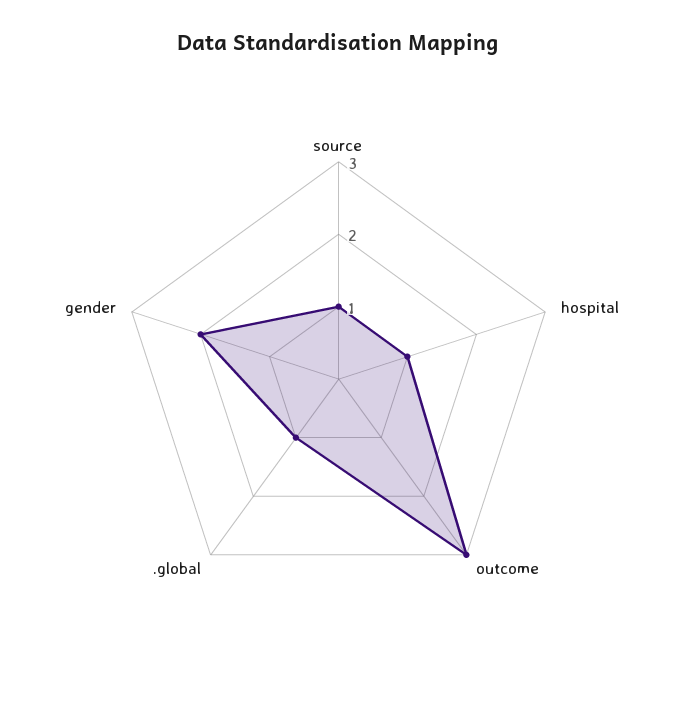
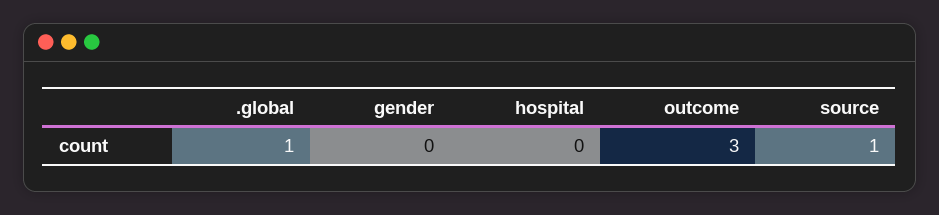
hospital: 1 -> 0
gender: 2 -> 0

